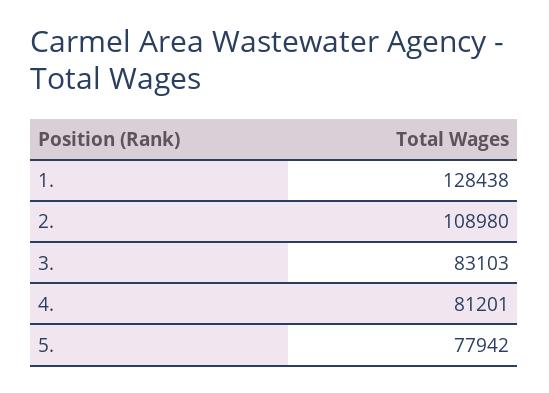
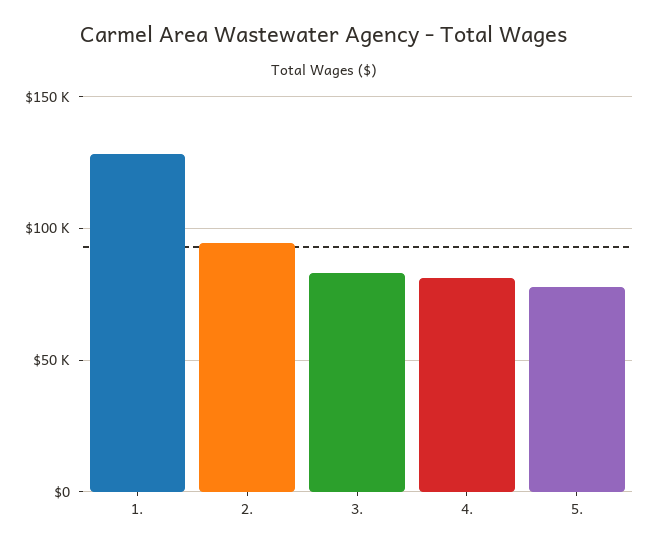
2.: 108980 -> 95000

